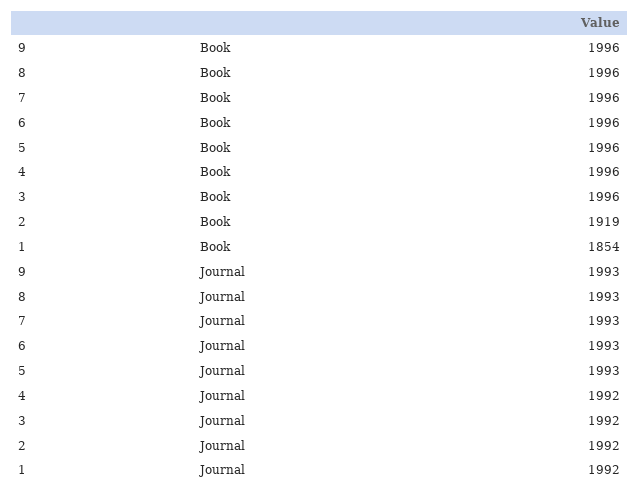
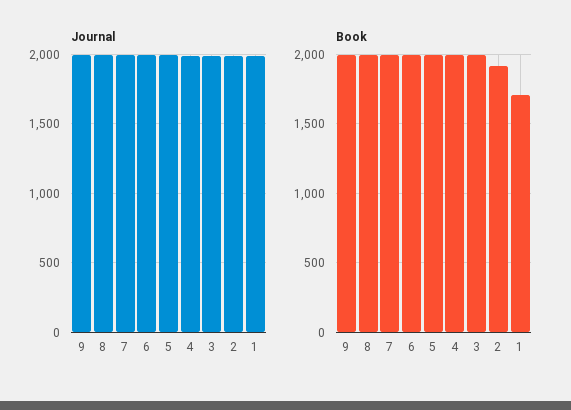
Book, 1: 1854 -> 1700

